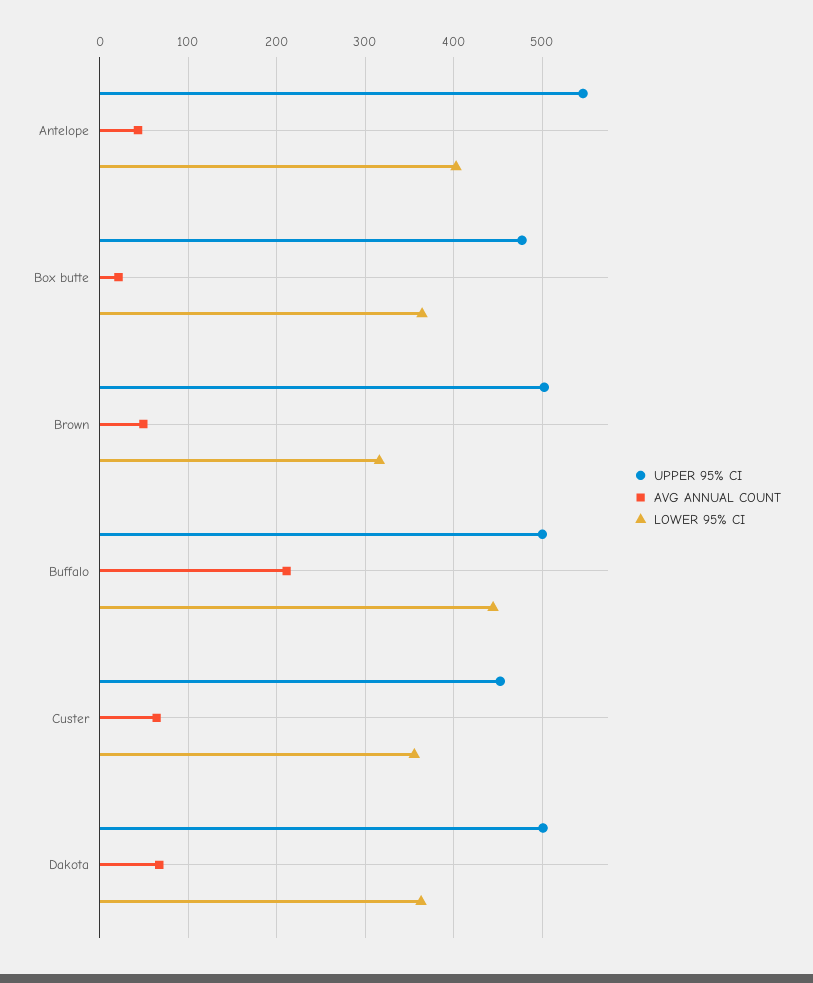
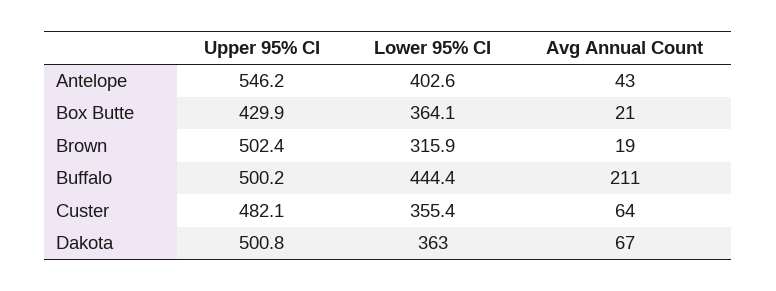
UPPER 95% CI, Box butte: 480 -> 429.9
AVG ANNUAL COUNT, Brown: 50 -> 19
UPPER 95% CI, Custer: 450 -> 482.1

